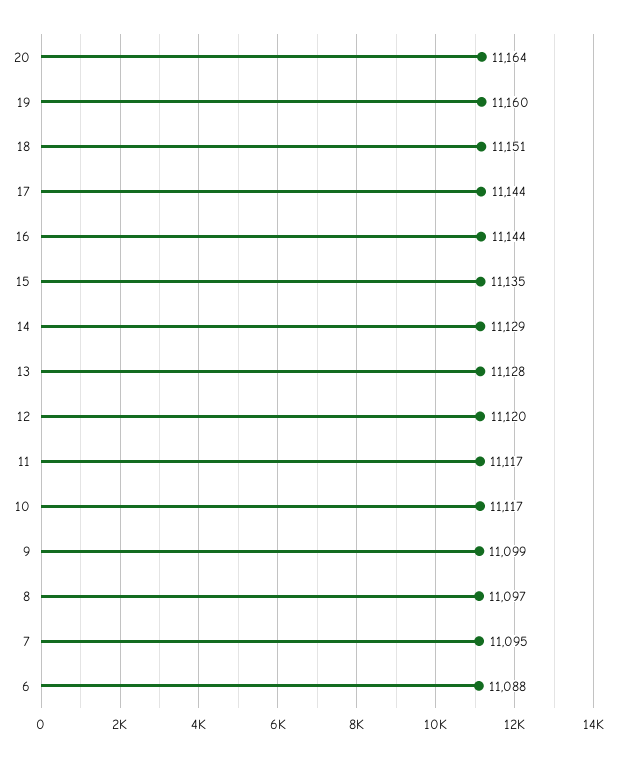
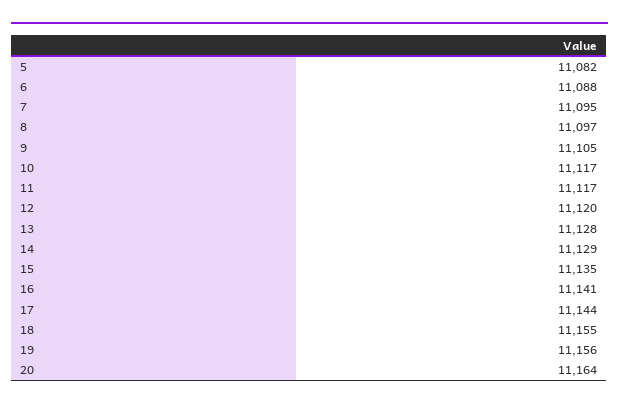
19: 11160 -> 11156
18: 11151 -> 11155
16: 11144 -> 11141
9: 11099 -> 11105
5: none -> 11082

